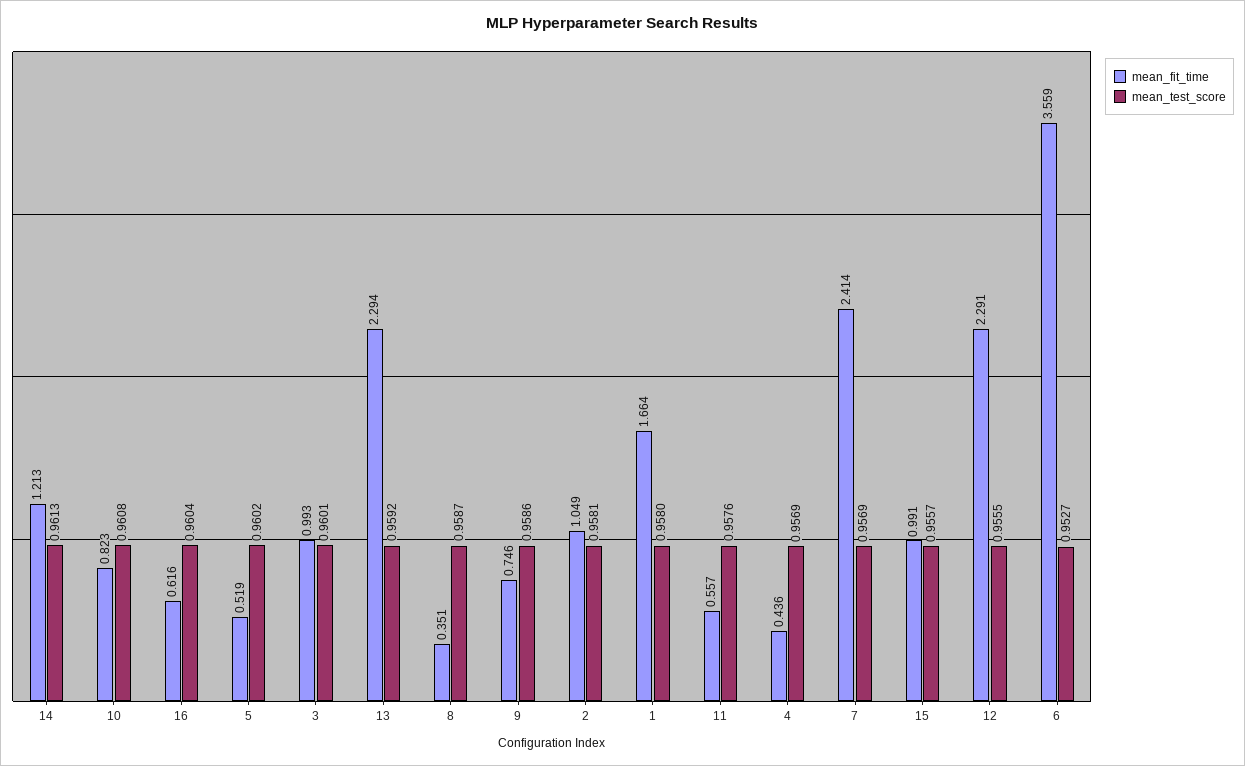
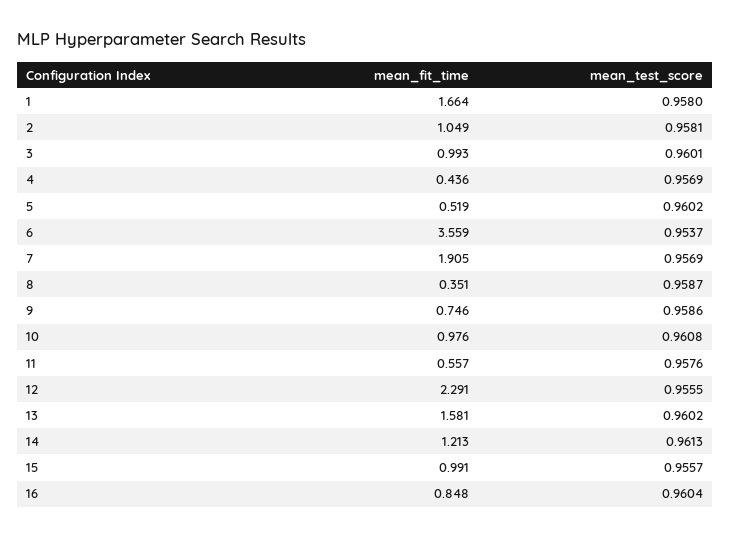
mean_fit_time, 10: 0.823 -> 0.976
mean_fit_time, 16: 0.616 -> 0.848
mean_fit_time, 13: 2.294 -> 1.581
mean_test_score, 13: 0.9592 -> 0.9602
mean_fit_time, 7: 2.414 -> 1.905
mean_test_score, 6: 0.9527 -> 0.9537

